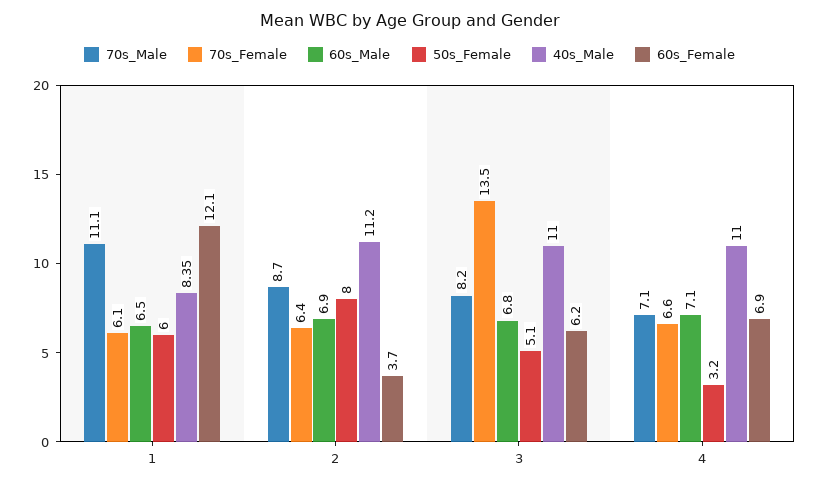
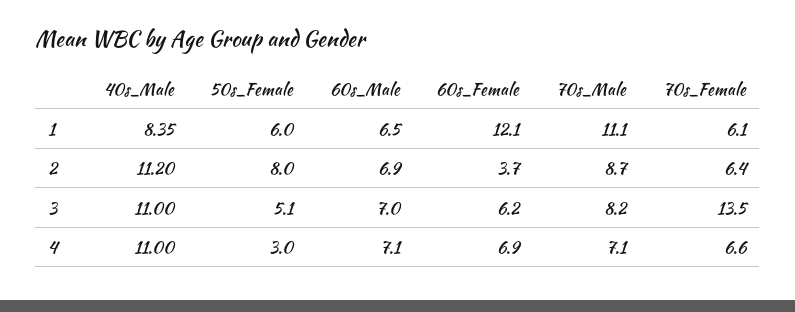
60s_Male, 3: 6.8 -> 7
50s_Female, 4: 3.2 -> 3

